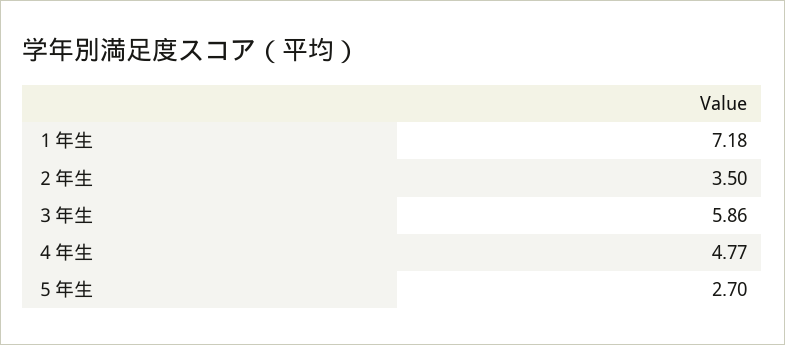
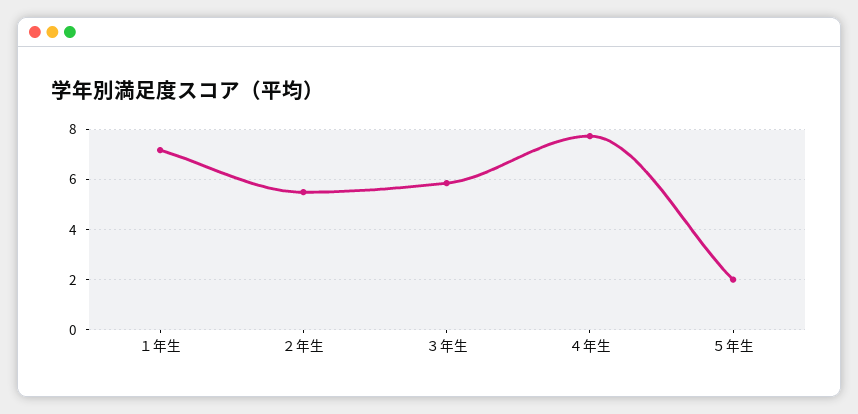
２年生: 3.5 -> 5.5
４年生: 4.77 -> 7.75
５年生: 2.7 -> 2

